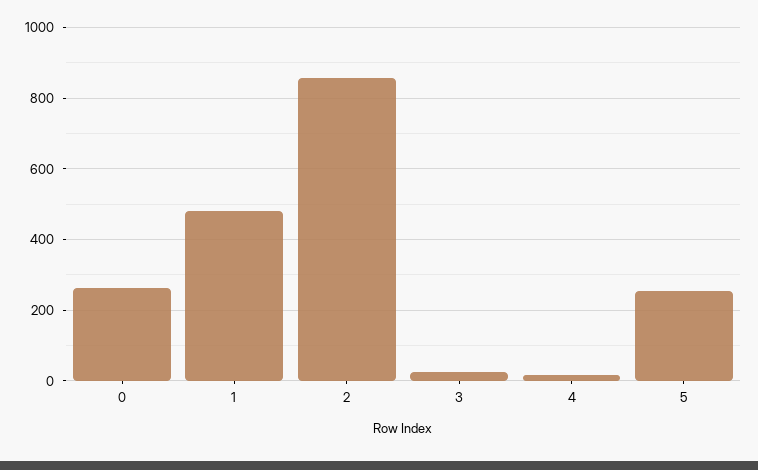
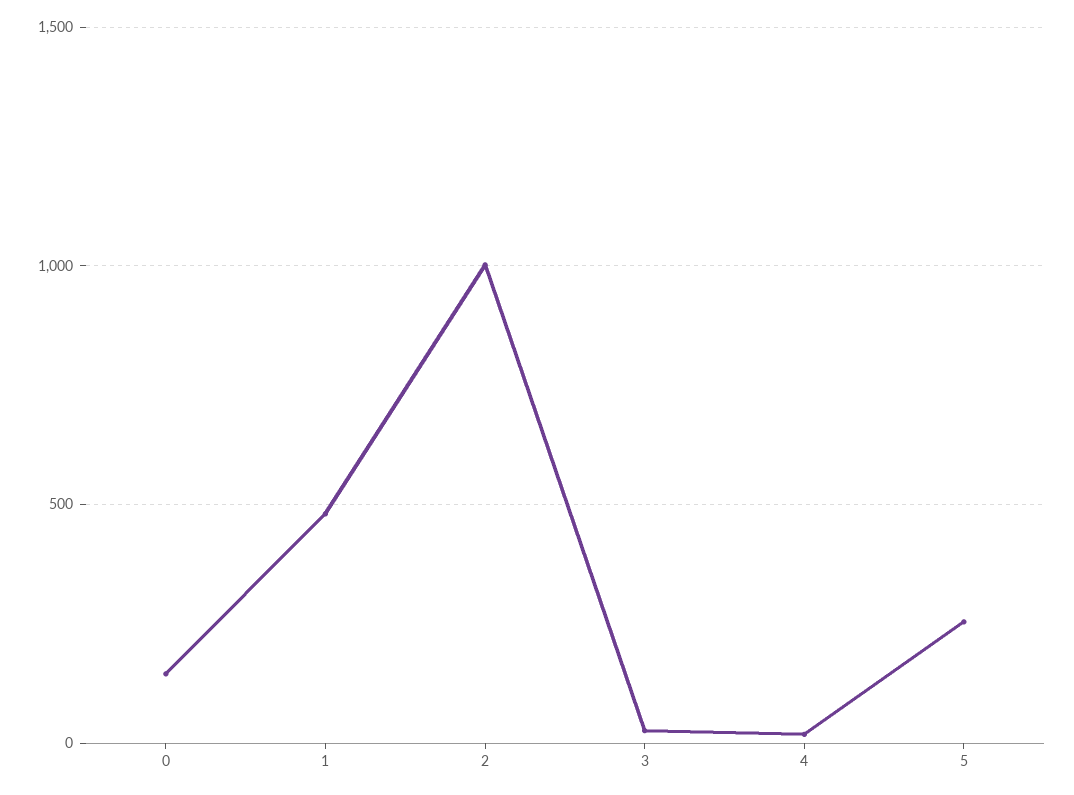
0: 260 -> 150
2: 860 -> 1000

